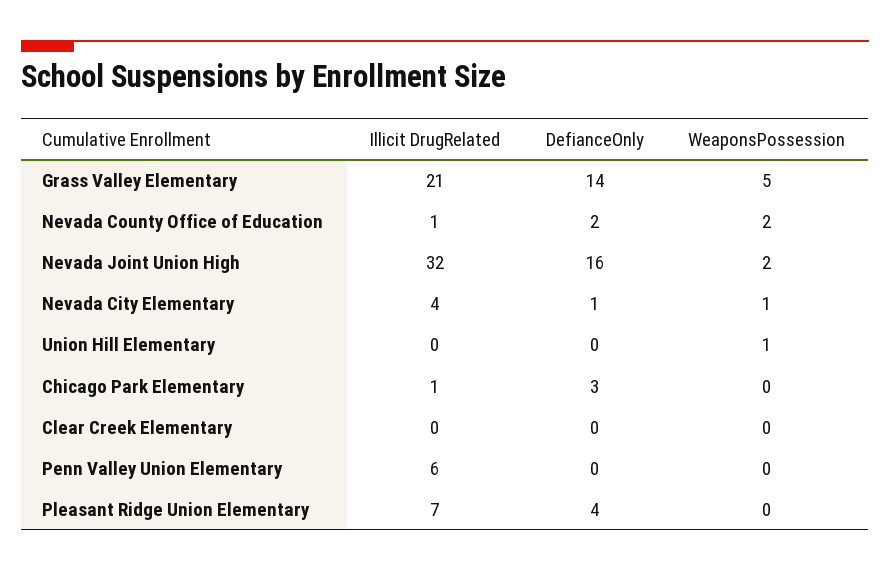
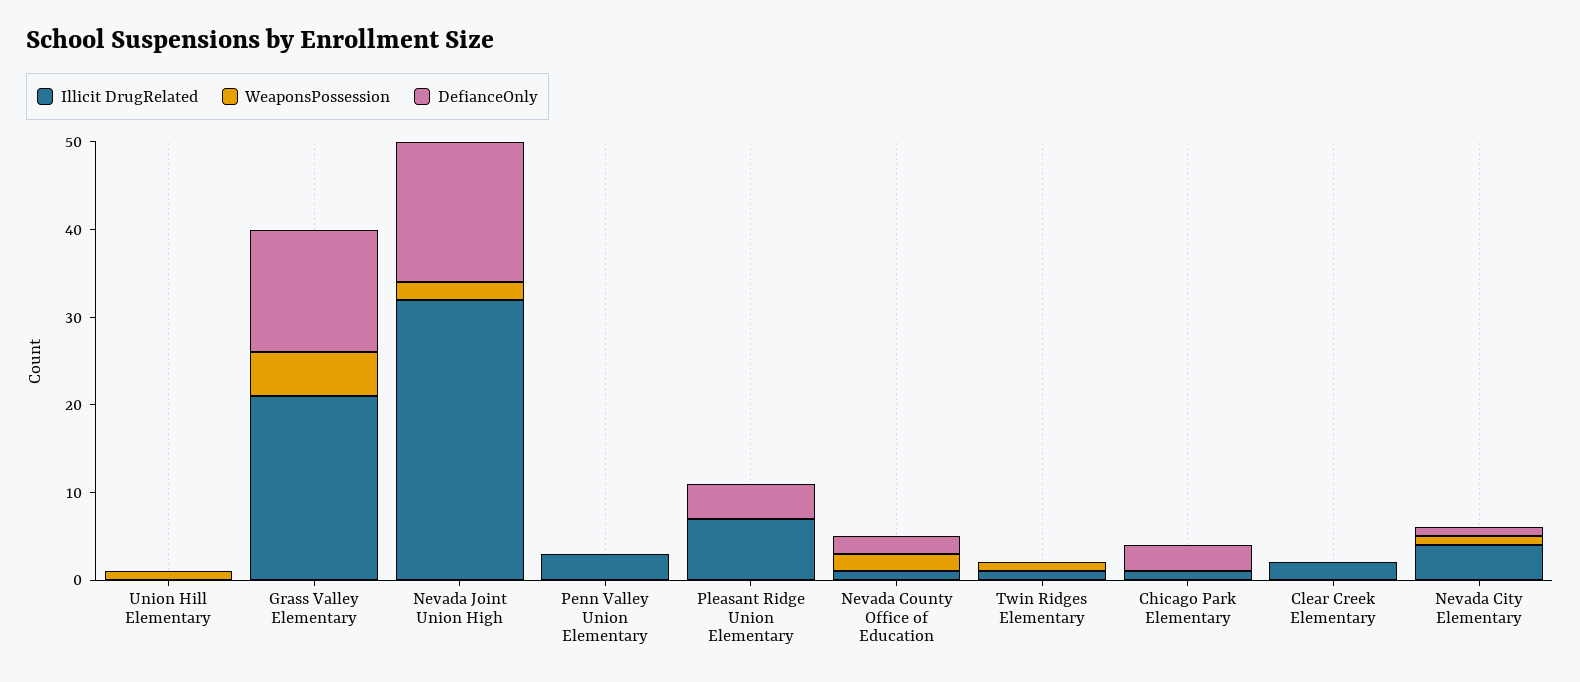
Illicit DrugRelated, Clear Creek Elementary: 0 -> 2
Illicit DrugRelated, Penn Valley Union Elementary: 6 -> 3
Illicit DrugRelated, Twin Ridges Elementary: none -> 1
WeaponsPossession, Twin Ridges Elementary: none -> 1
DefianceOnly, Twin Ridges Elementary: none -> 0

